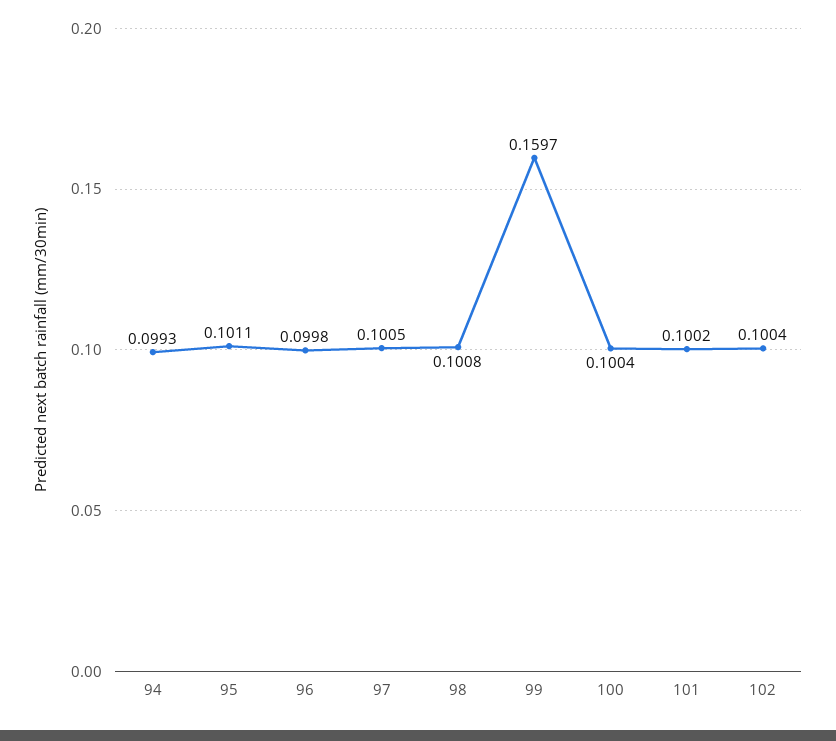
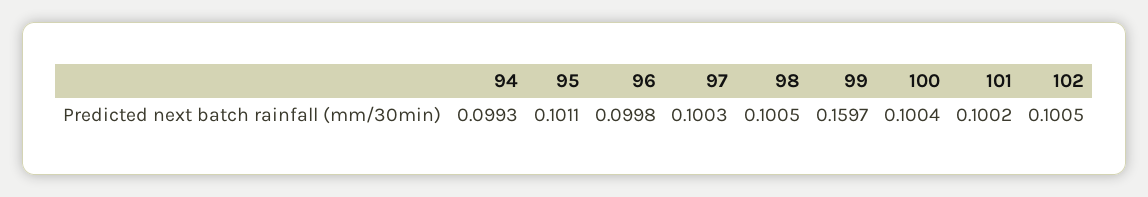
97: 0.1005 -> 0.1003
98: 0.1008 -> 0.1005
102: 0.1004 -> 0.1005

